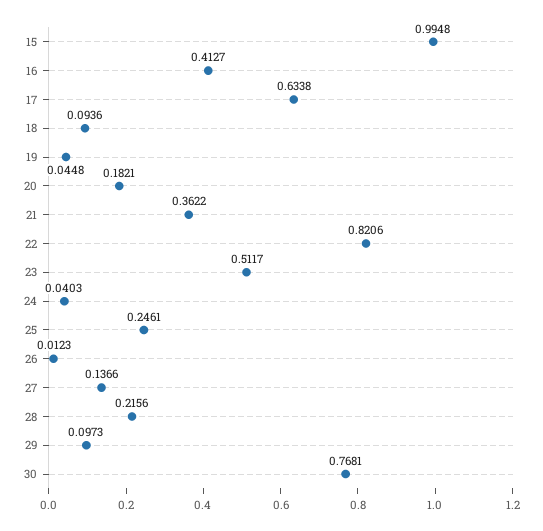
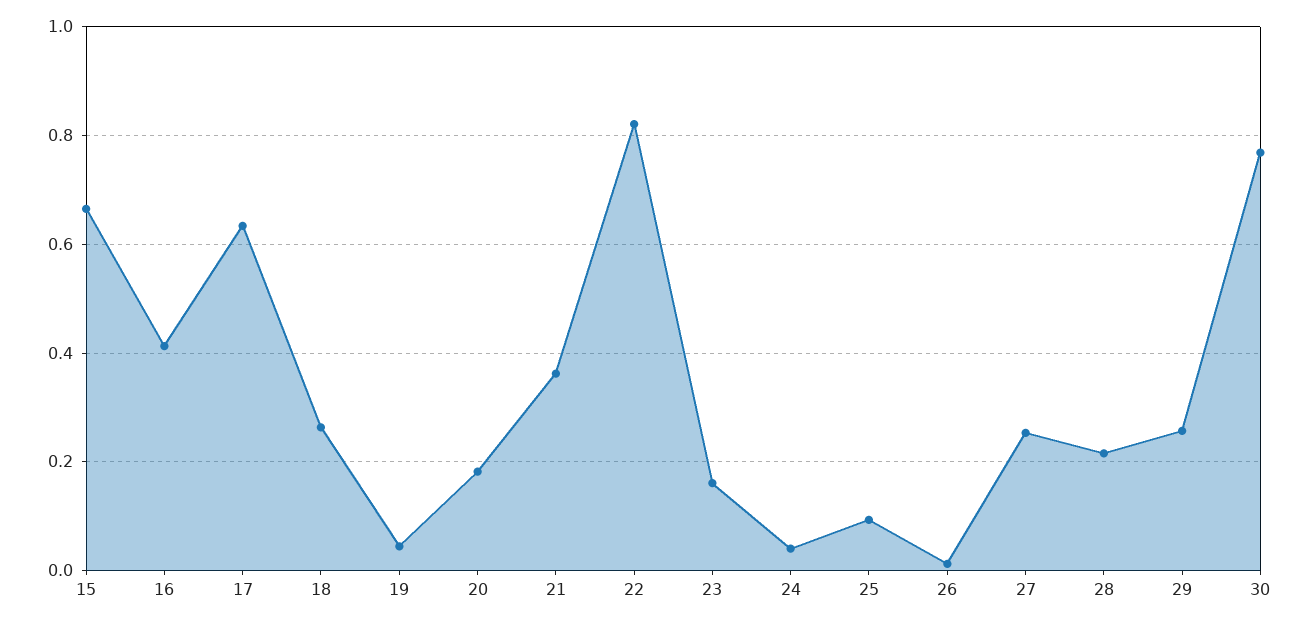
15: 0.9948 -> 0.66
18: 0.0936 -> 0.26
23: 0.5117 -> 0.16
25: 0.2461 -> 0.1
27: 0.1366 -> 0.26
29: 0.0973 -> 0.26

